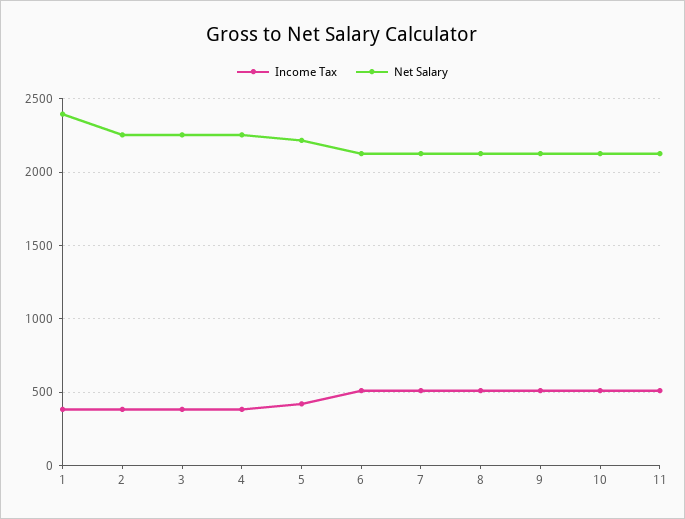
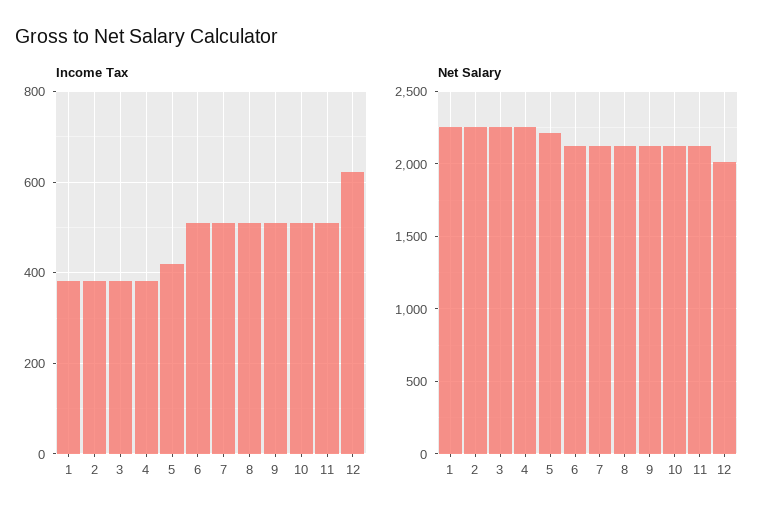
Net Salary, 1: 2400 -> 2250
Income Tax, 12: none -> 620
Net Salary, 12: none -> 2000

